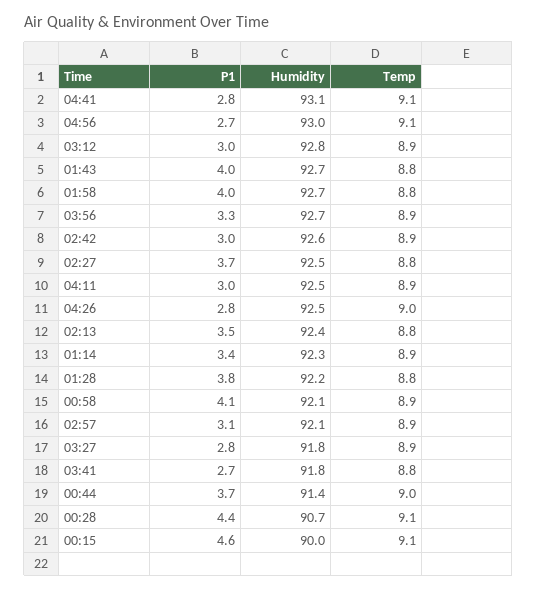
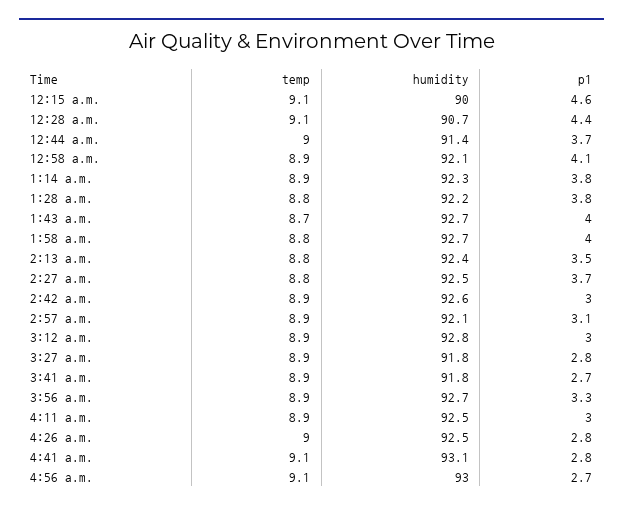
Temp, 01:43: 8.8 -> 8.7
P1, 01:14: 3.4 -> 3.8
Temp, 03:41: 8.8 -> 8.9

